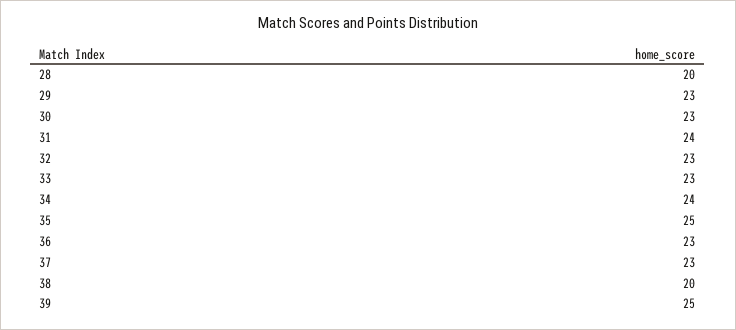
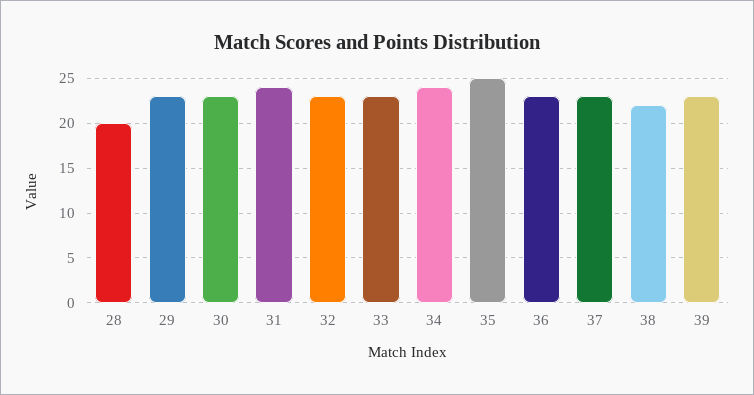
38: 20 -> 22
39: 25 -> 23

